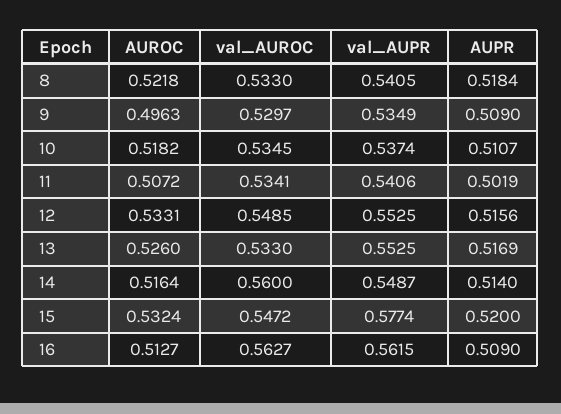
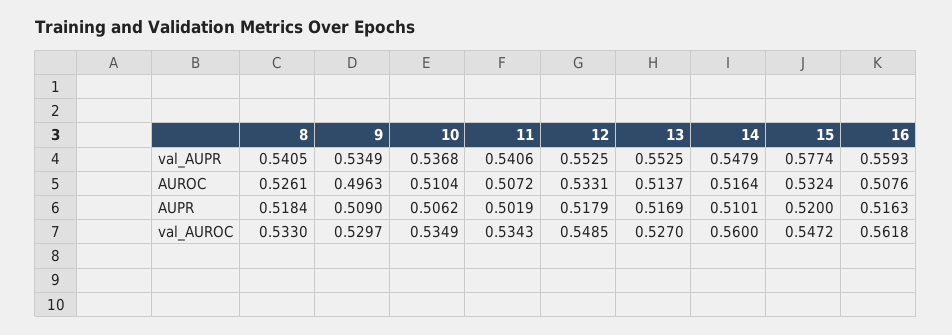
AUROC, 8: 0.5218 -> 0.5261
AUROC, 10: 0.5182 -> 0.5104
val_AUROC, 10: 0.5345 -> 0.5349
val_AUPR, 10: 0.5374 -> 0.5368
AUPR, 10: 0.5107 -> 0.5062
val_AUROC, 11: 0.5341 -> 0.5343
AUPR, 12: 0.5156 -> 0.5179
AUROC, 13: 0.526 -> 0.5137
val_AUROC, 13: 0.533 -> 0.527
val_AUPR, 14: 0.5487 -> 0.5479
AUPR, 14: 0.514 -> 0.5101
AUROC, 16: 0.5127 -> 0.5076
val_AUROC, 16: 0.5627 -> 0.5618
val_AUPR, 16: 0.5615 -> 0.5593
AUPR, 16: 0.509 -> 0.5163

